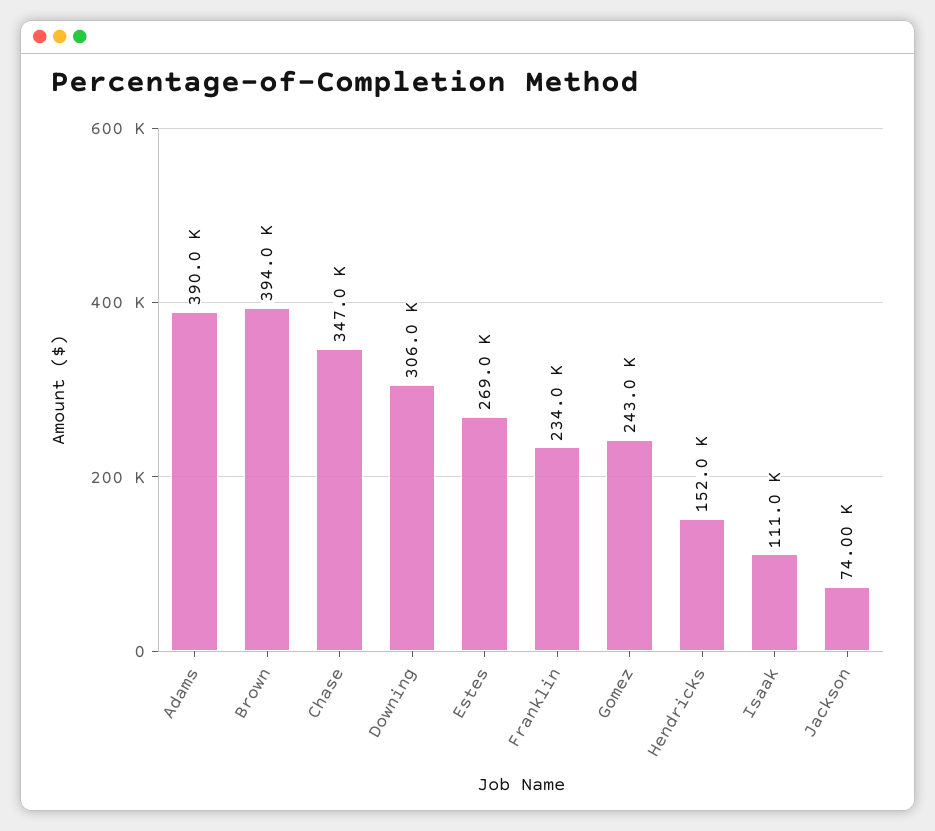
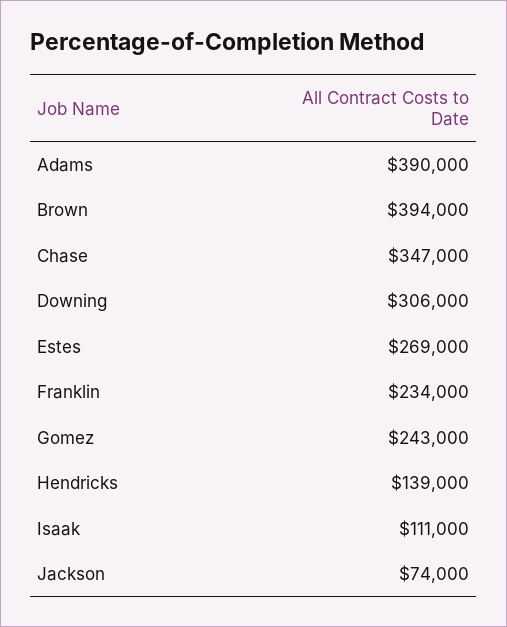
Hendricks: 152000 -> 139000

